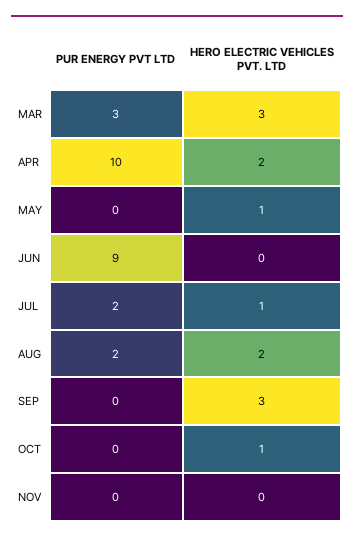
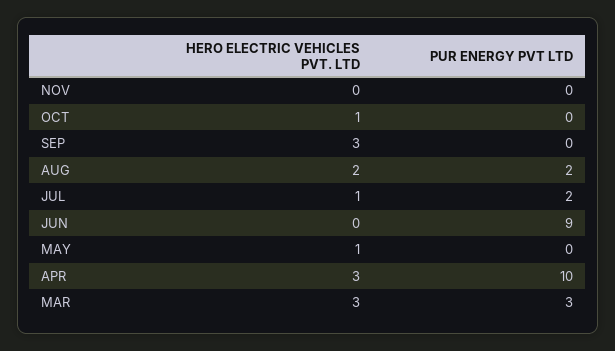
HERO ELECTRIC VEHICLES PVT. LTD, APR: 2 -> 3

